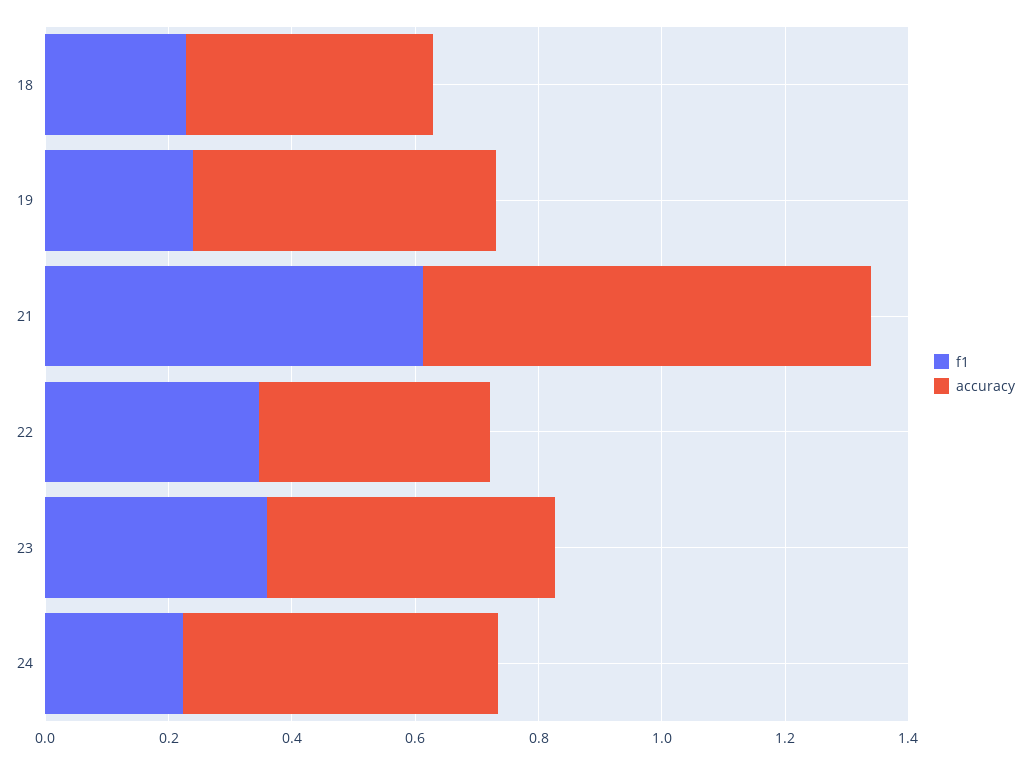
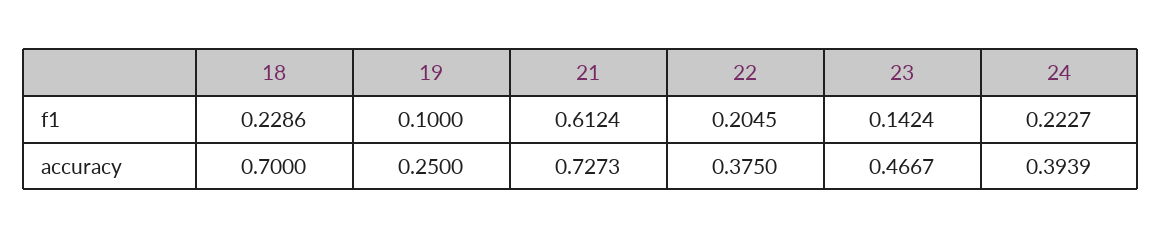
accuracy, 18: 0.4 -> 0.7
f1, 19: 0.25 -> 0.1
accuracy, 19: 0.5 -> 0.25
f1, 22: 0.35 -> 0.2045
f1, 23: 0.35 -> 0.1424
accuracy, 24: 0.5 -> 0.3939

